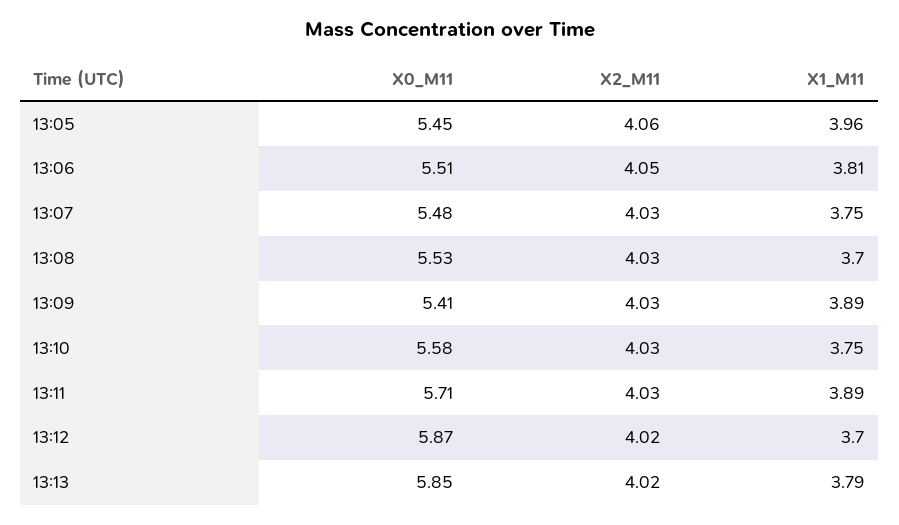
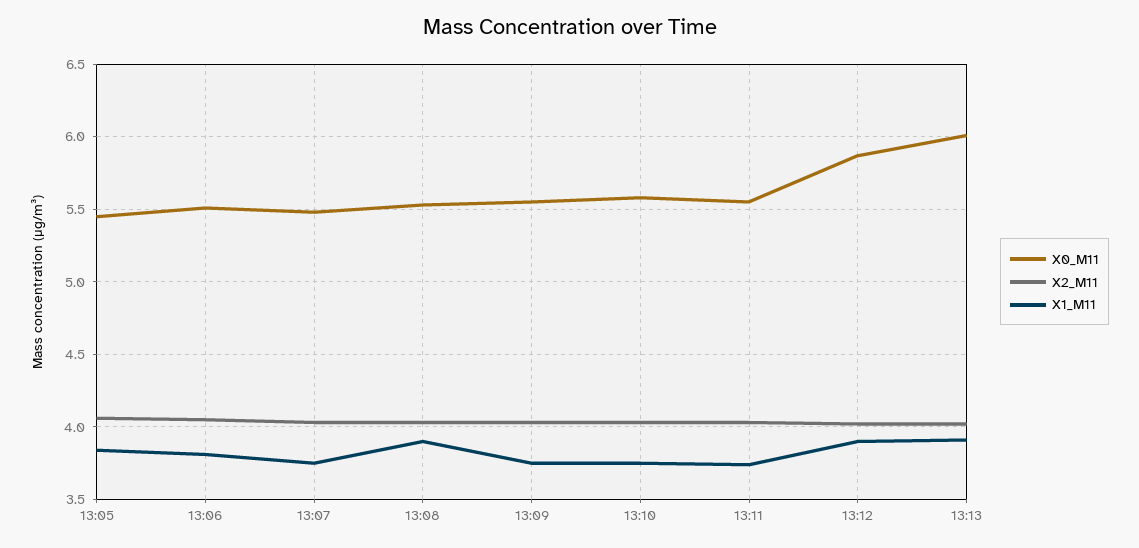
X1_M11, 13:05: 3.96 -> 3.85
X1_M11, 13:08: 3.7 -> 3.9
X0_M11, 13:09: 5.41 -> 5.55
X1_M11, 13:09: 3.89 -> 3.75
X0_M11, 13:11: 5.71 -> 5.55
X1_M11, 13:11: 3.89 -> 3.75
X1_M11, 13:12: 3.7 -> 3.9
X0_M11, 13:13: 5.85 -> 6
X1_M11, 13:13: 3.79 -> 3.9

